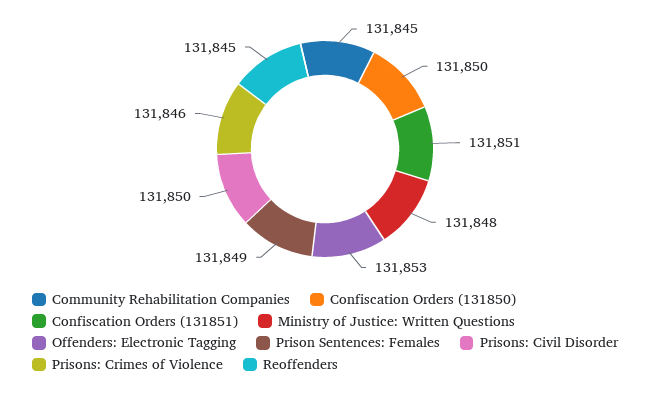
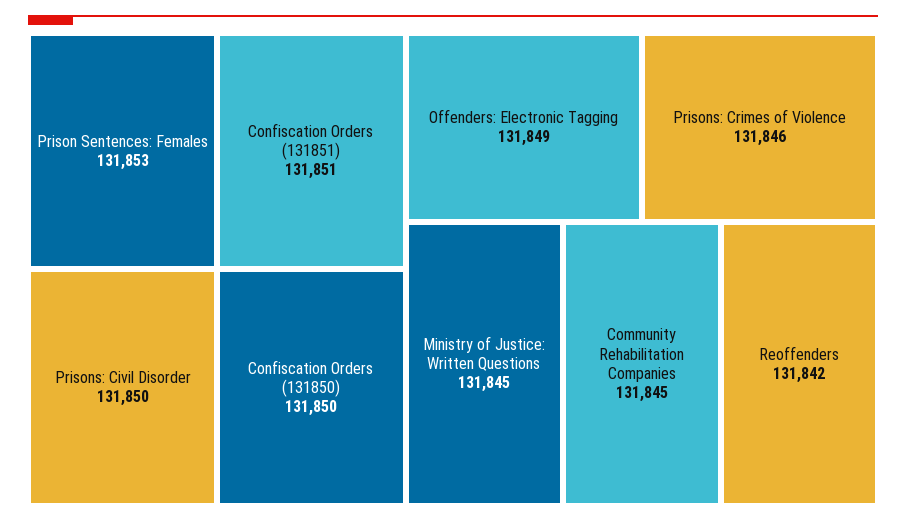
Ministry of Justice: Written Questions: 131848 -> 131845
Offenders: Electronic Tagging: 131853 -> 131849
Prison Sentences: Females: 131849 -> 131853
Reoffenders: 131845 -> 131842

